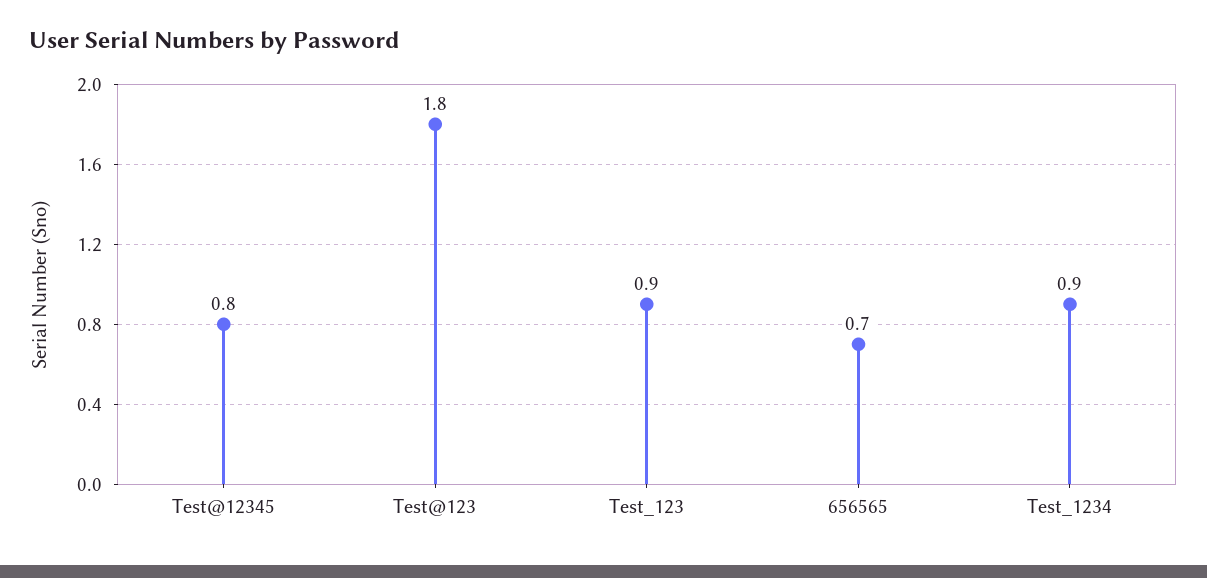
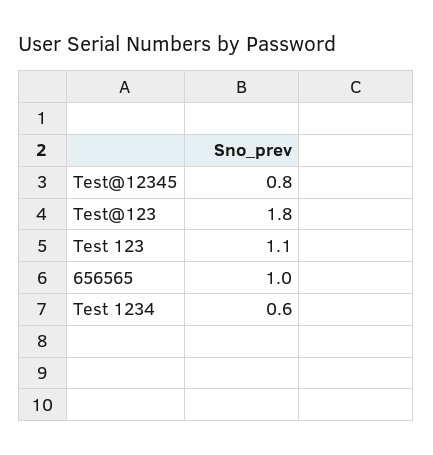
Test_123: 0.9 -> 1.1
656565: 0.7 -> 1
Test_1234: 0.9 -> 0.6

